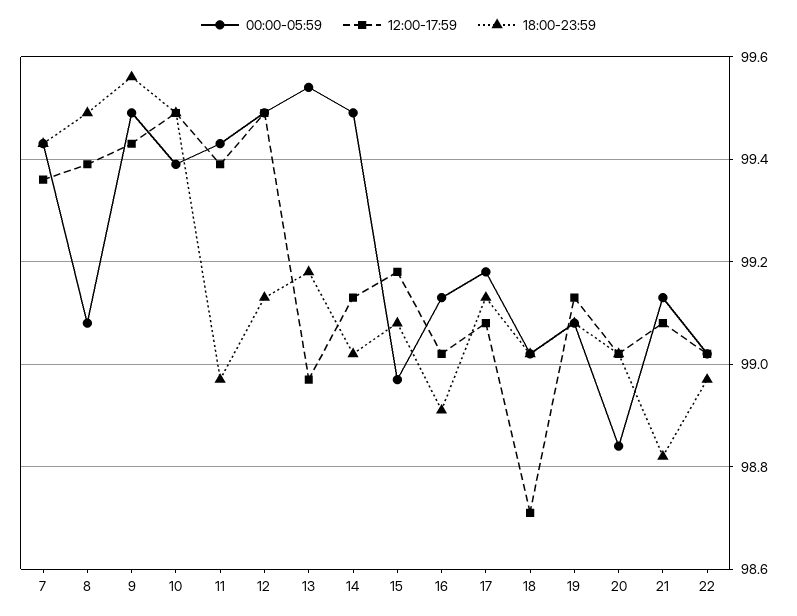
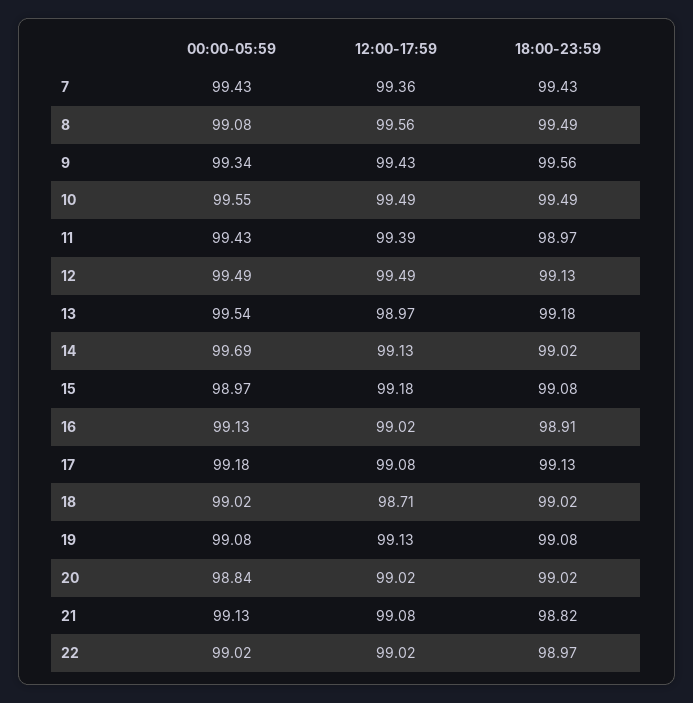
12:00-17:59, 8: 99.4 -> 99.56
00:00-05:59, 9: 99.5 -> 99.34
00:00-05:59, 10: 99.4 -> 99.55
00:00-05:59, 14: 99.5 -> 99.69

